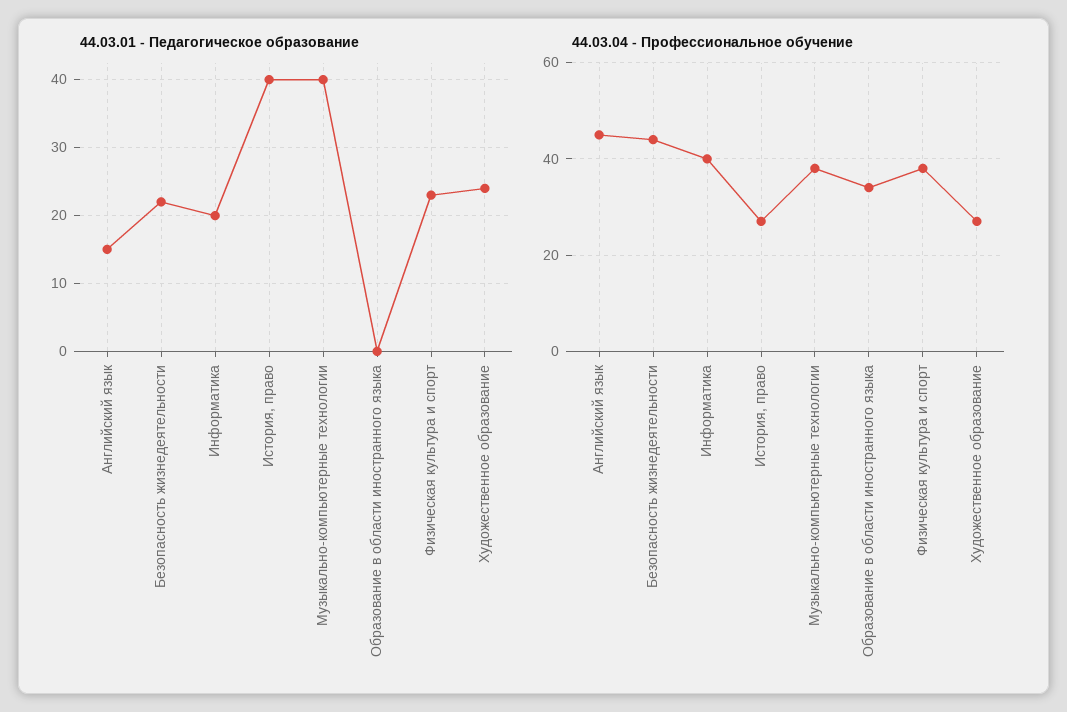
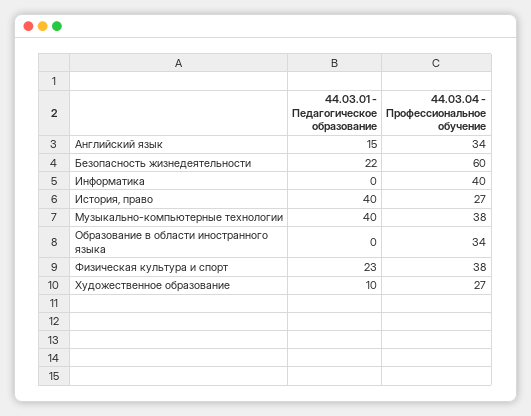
44.03.01 - Педагогическое образование, Информатика: 20 -> 0
44.03.01 - Педагогическое образование, Художественное образование: 24 -> 10
44.03.04 - Профессиональное обучение, Английский язык: 45 -> 34
44.03.04 - Профессиональное обучение, Безопасность жизнедеятельности: 45 -> 60

